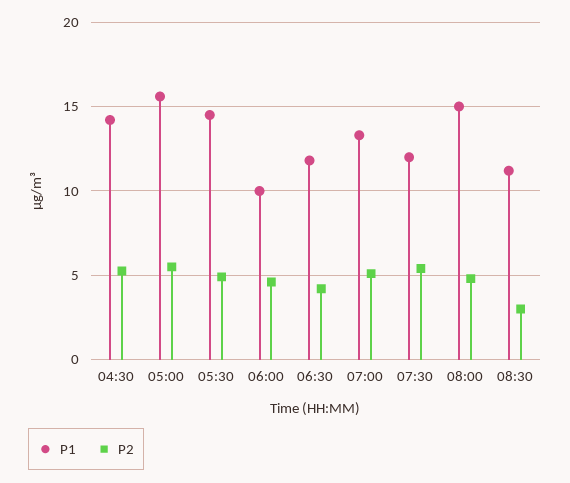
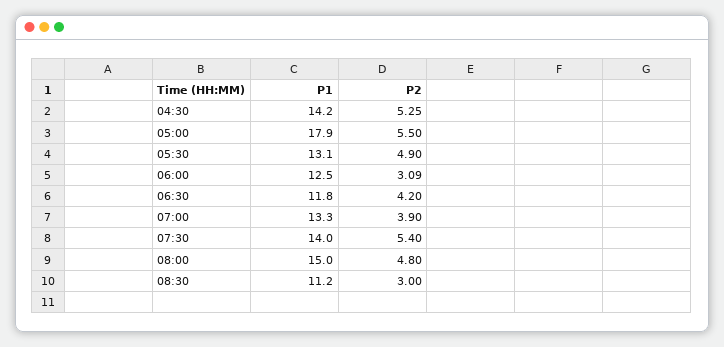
P1, 05:00: 15.5 -> 17.9
P1, 05:30: 14.5 -> 13.1
P1, 06:00: 10 -> 12.5
P2, 06:00: 4.5 -> 3.09
P2, 07:00: 5 -> 3.9
P1, 07:30: 12 -> 14

